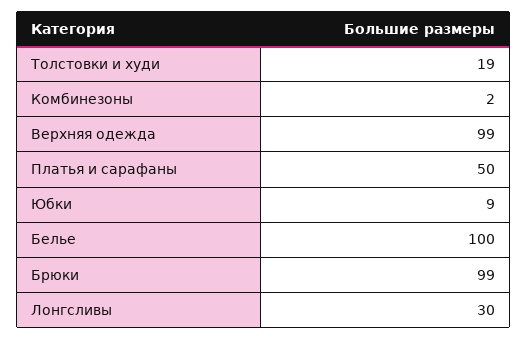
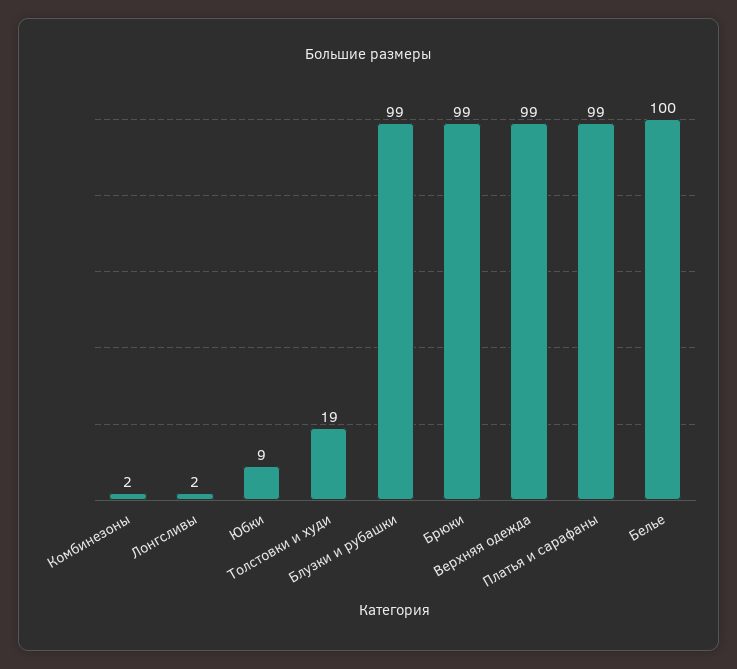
Платья и сарафаны: 50 -> 99
Лонгсливы: 30 -> 2
Блузки и рубашки: none -> 99

